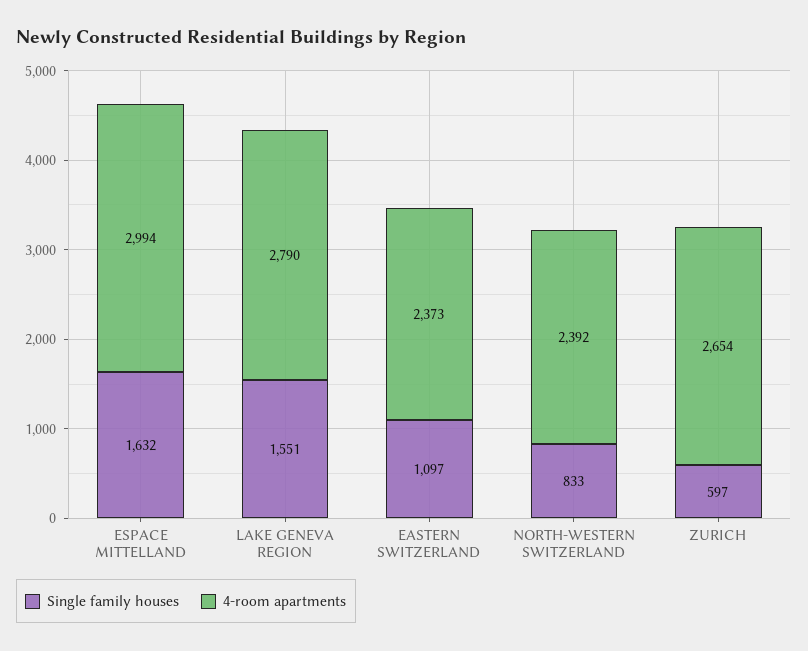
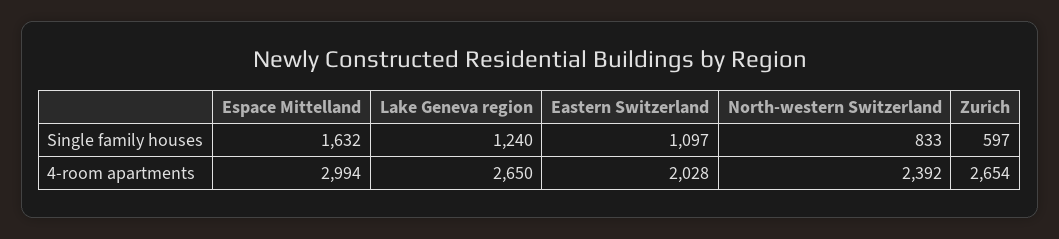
Single family houses, LAKE GENEVA REGION: 1551 -> 1240
4-room apartments, LAKE GENEVA REGION: 2790 -> 2650
4-room apartments, EASTERN SWITZERLAND: 2373 -> 2028

